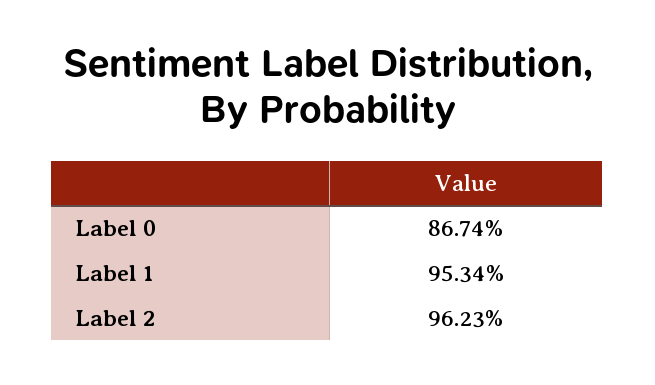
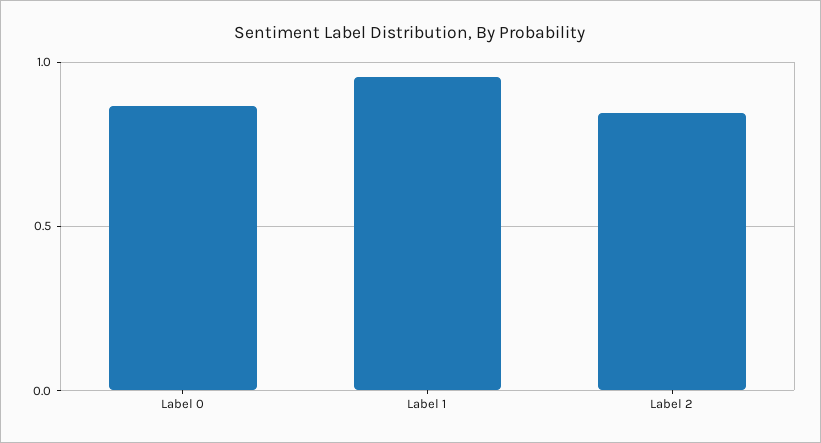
Label 2: 0.9623 -> 0.85

